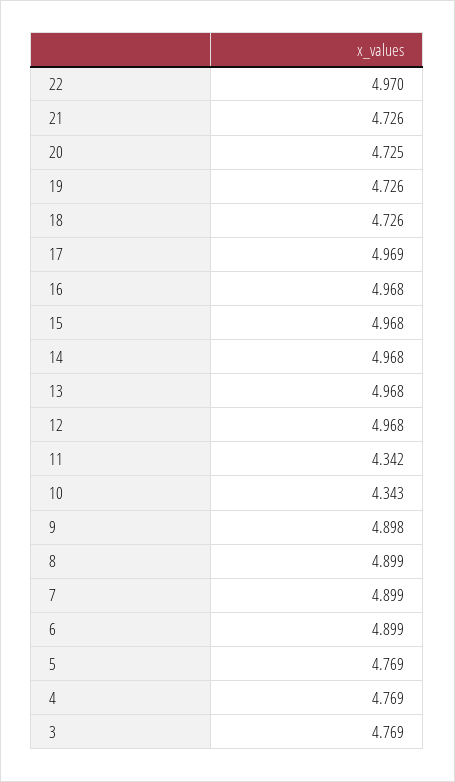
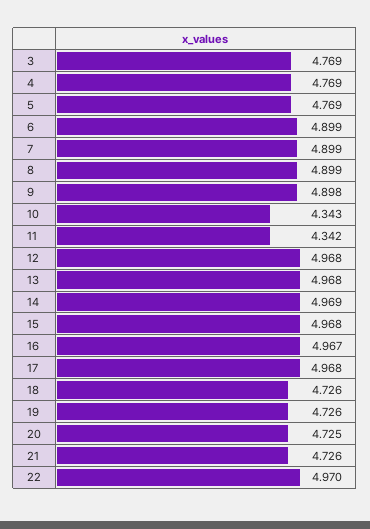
17: 4.969 -> 4.968
16: 4.968 -> 4.967
14: 4.968 -> 4.969

